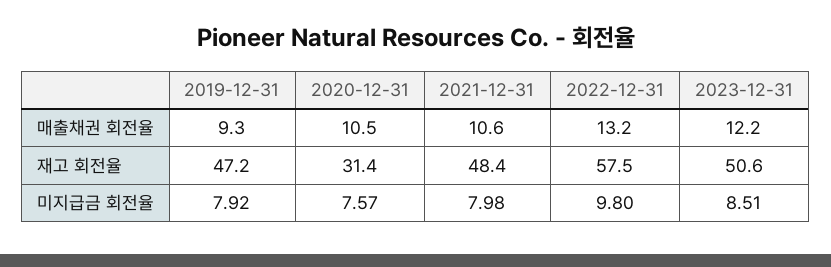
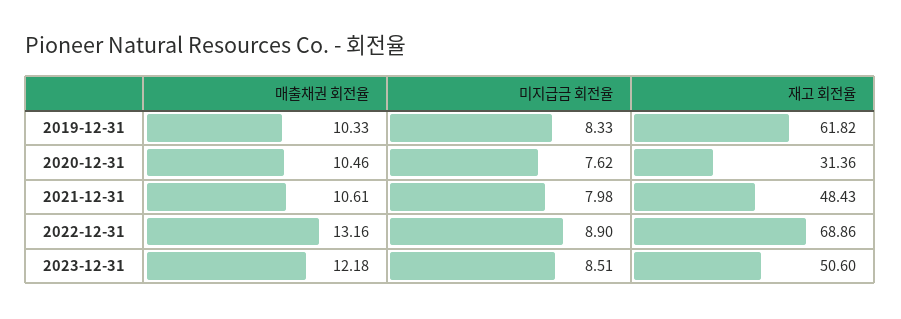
2019-12-31, 매출채권 회전율: 9.3 -> 10.33
2019-12-31, 재고 회전율: 47.2 -> 61.82
2022-12-31, 재고 회전율: 57.5 -> 68.86
2019-12-31, 미지급금 회전율: 7.92 -> 8.33
2020-12-31, 미지급금 회전율: 7.57 -> 7.62
2022-12-31, 미지급금 회전율: 9.8 -> 8.9

